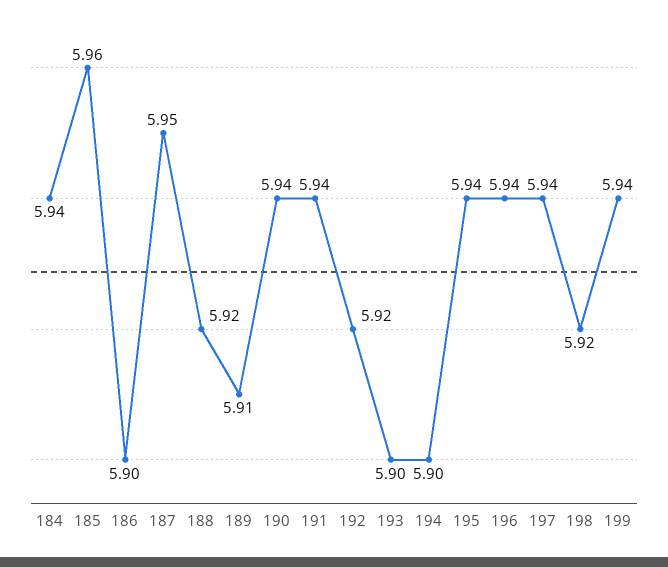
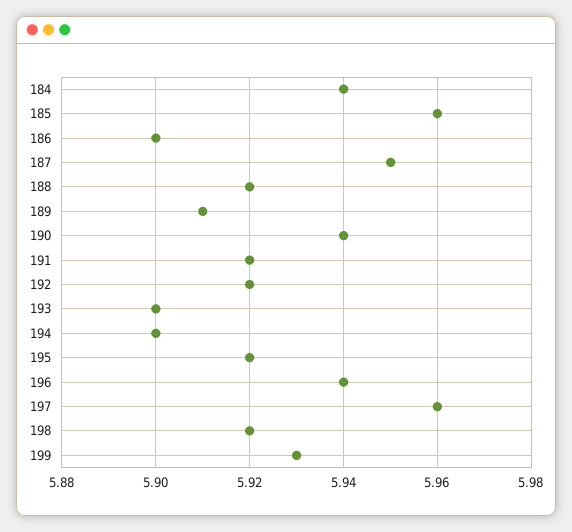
191: 5.94 -> 5.92
195: 5.94 -> 5.92
197: 5.94 -> 5.96
199: 5.94 -> 5.93

